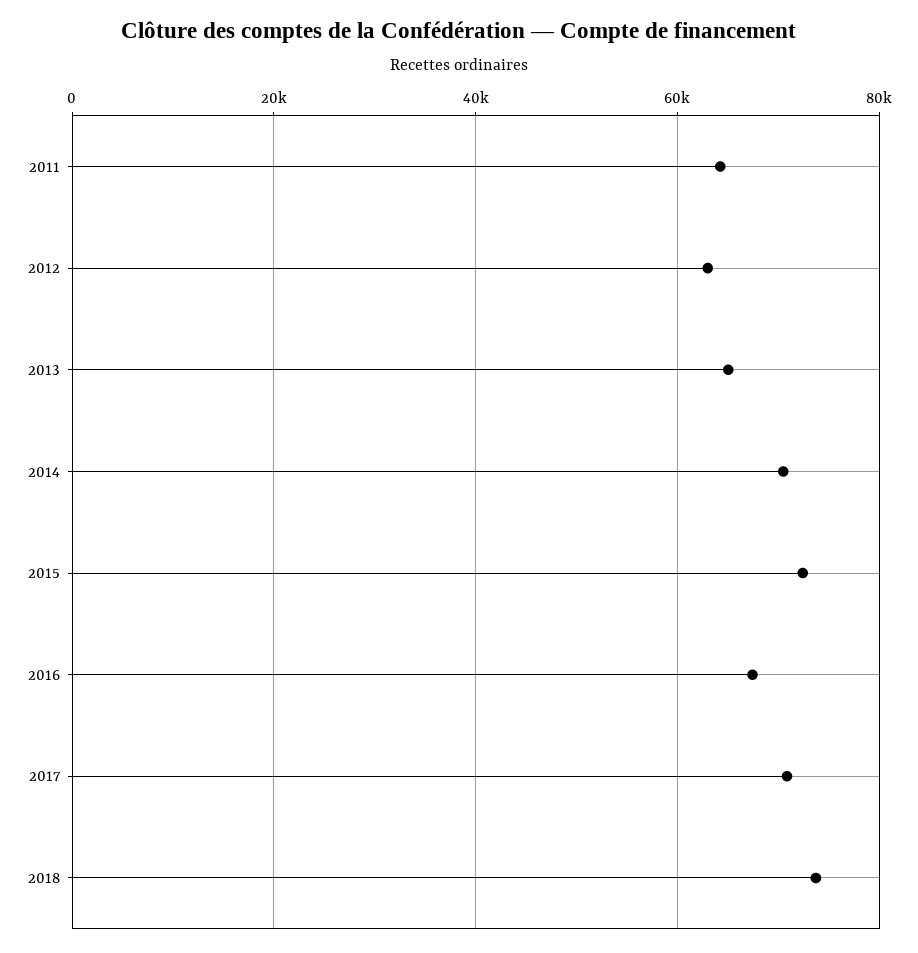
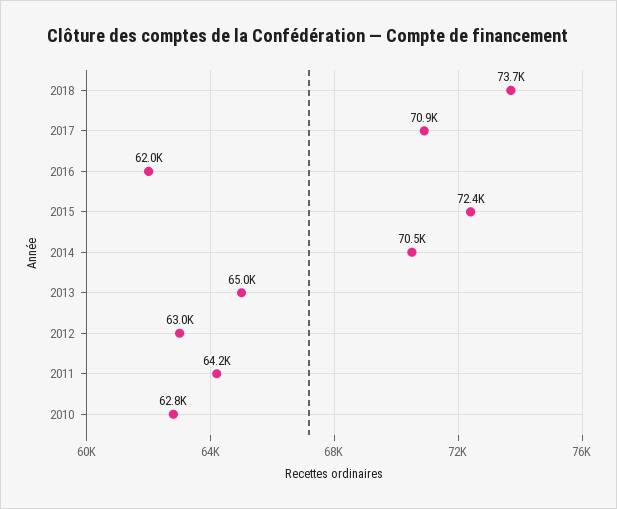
2016: 68000 -> 62000
2010: none -> 62800

